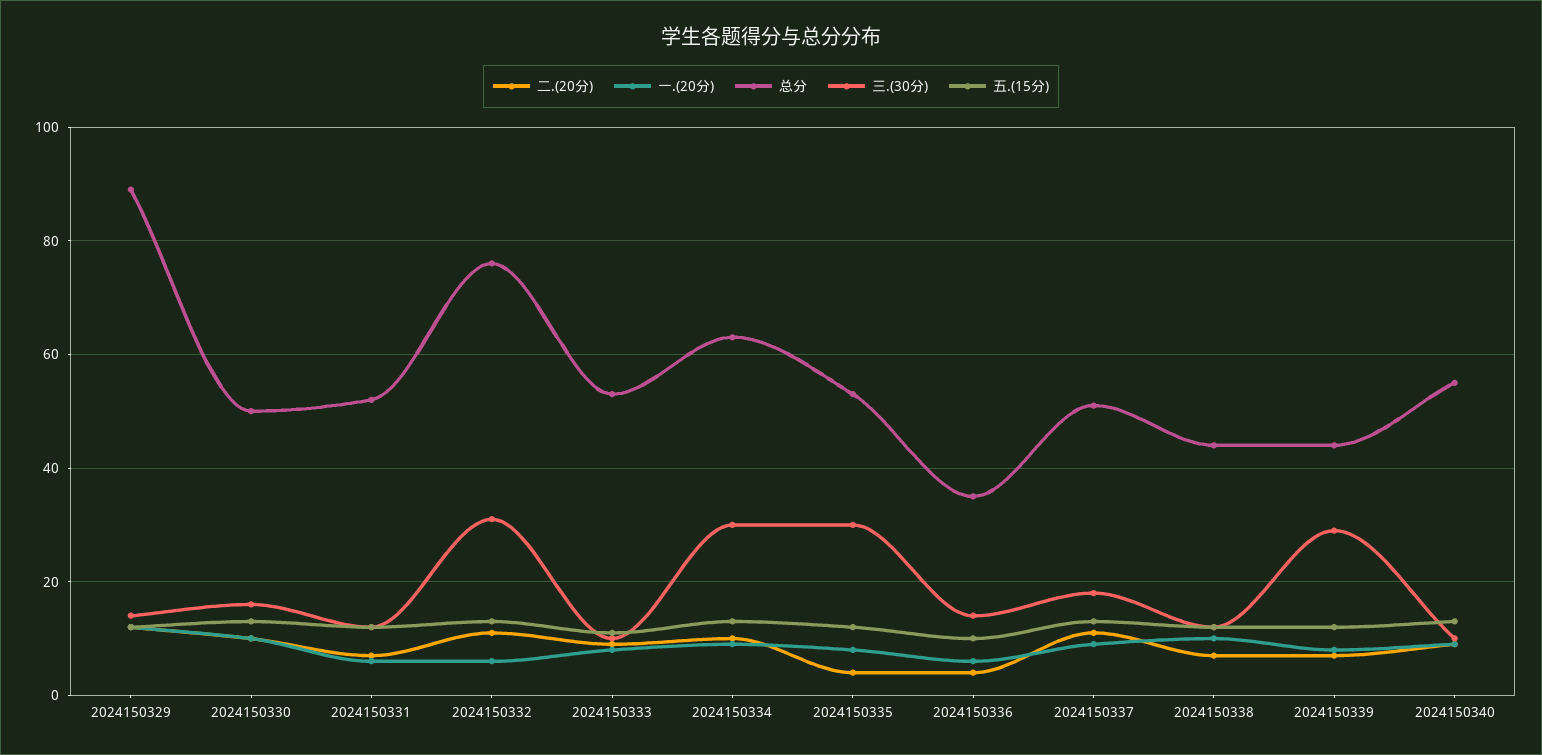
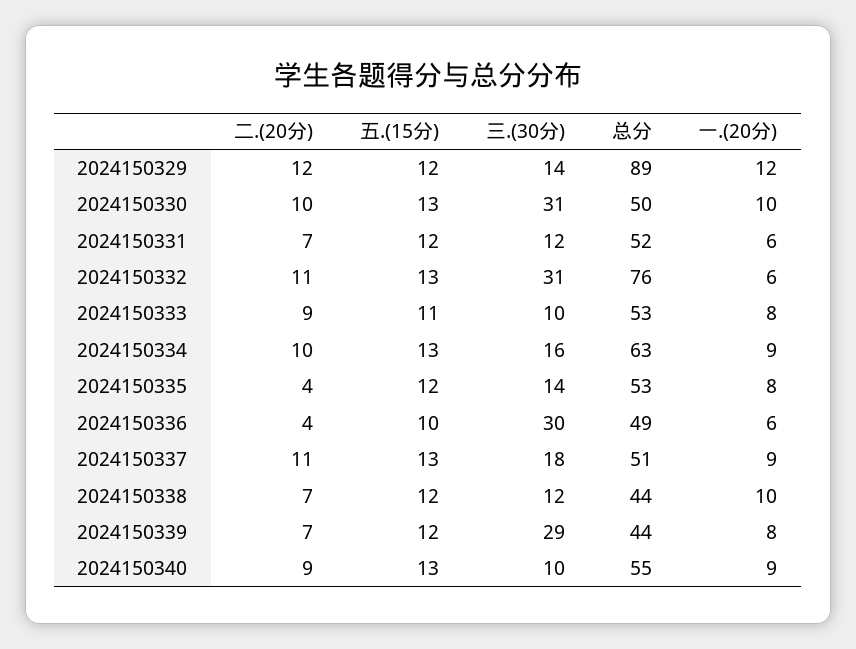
三.(30分), 2024150330: 15 -> 31
三.(30分), 2024150334: 30 -> 16
三.(30分), 2024150335: 30 -> 14
总分, 2024150336: 35 -> 49
三.(30分), 2024150336: 15 -> 30

